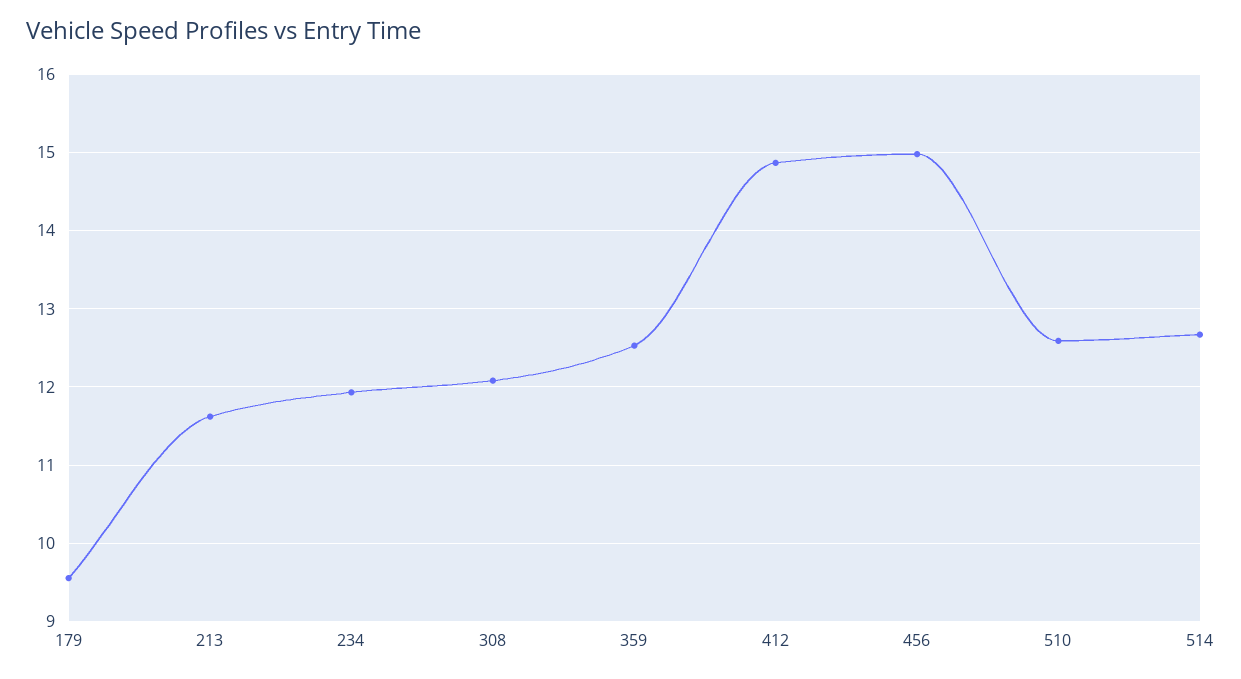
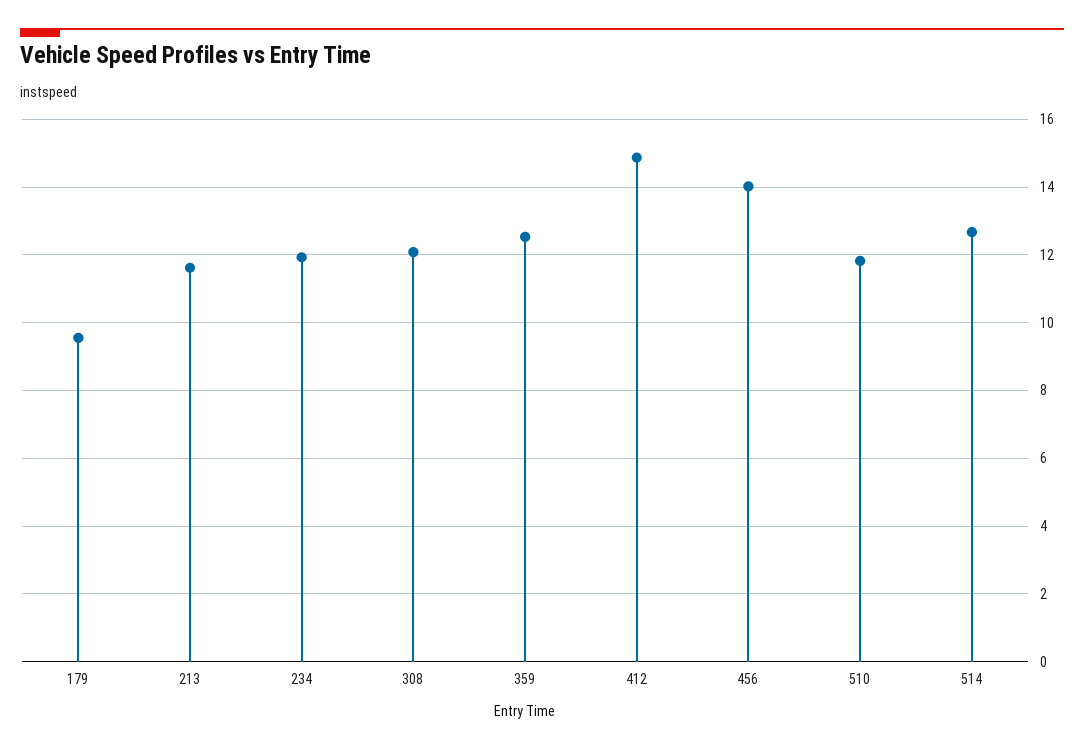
456: 15 -> 14
510: 12.6 -> 11.8

